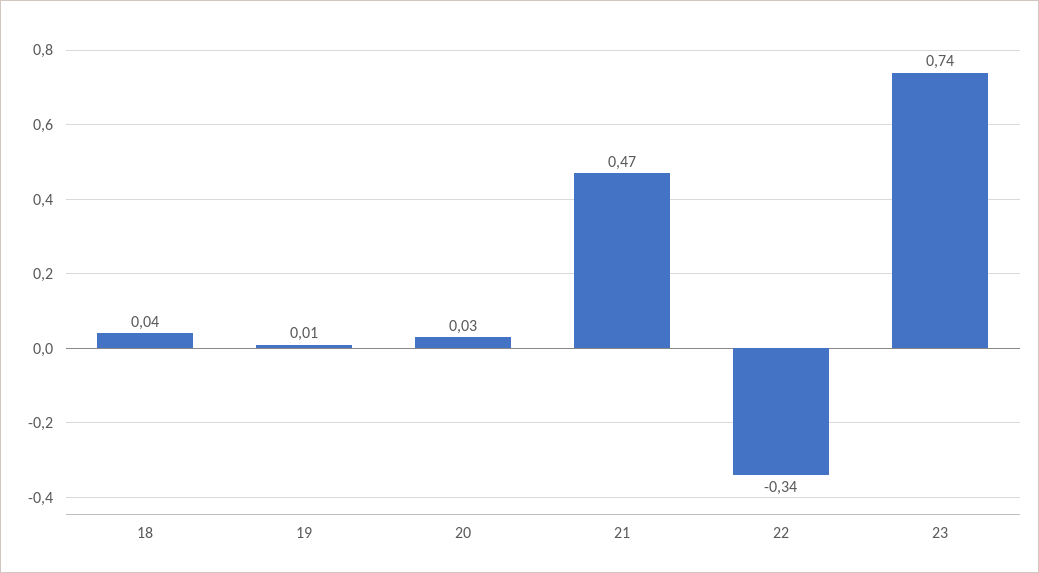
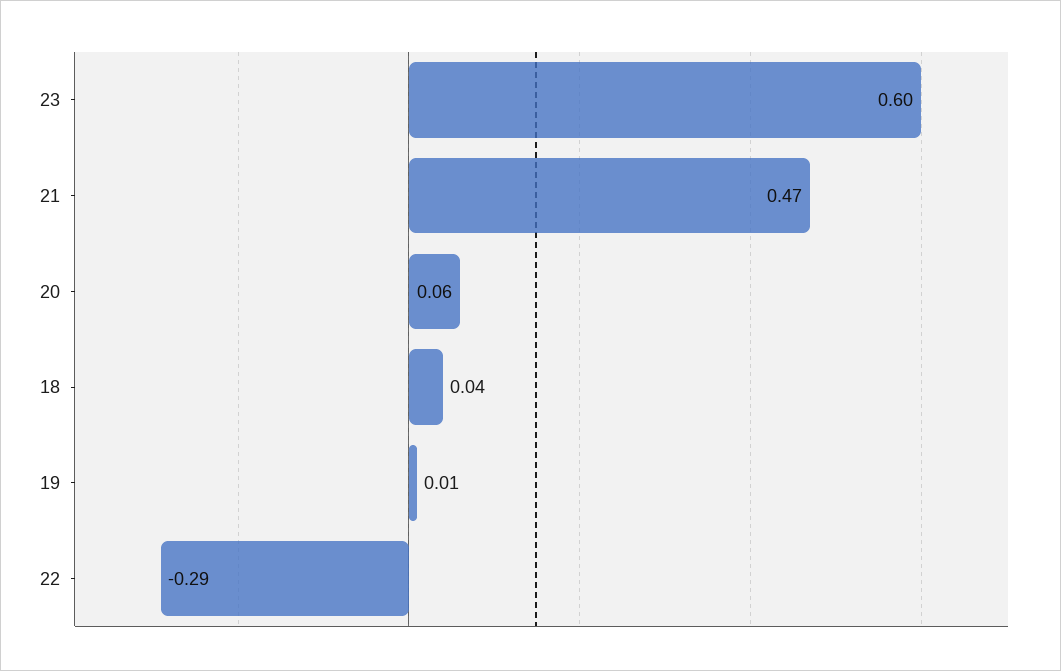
20: 0.03 -> 0.06
22: -0.34 -> -0.29
23: 0.74 -> 0.6

